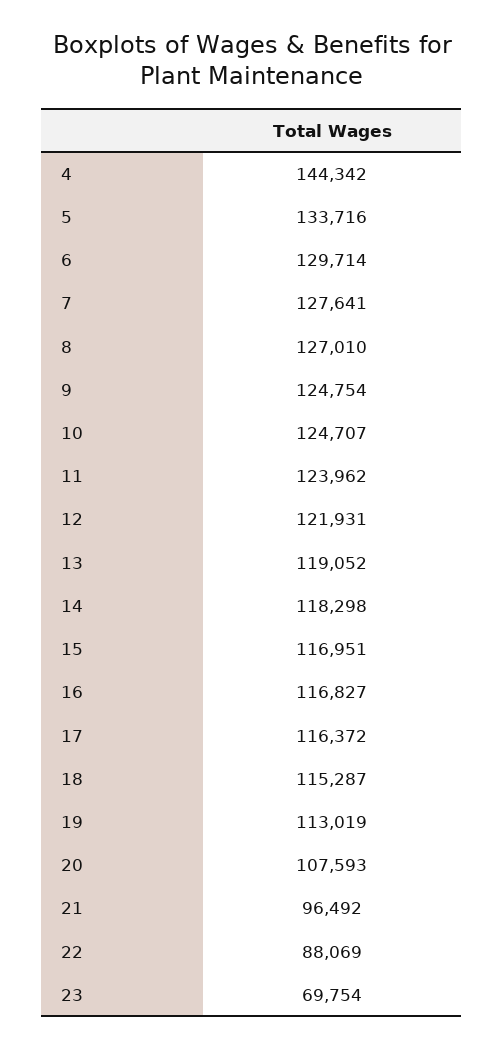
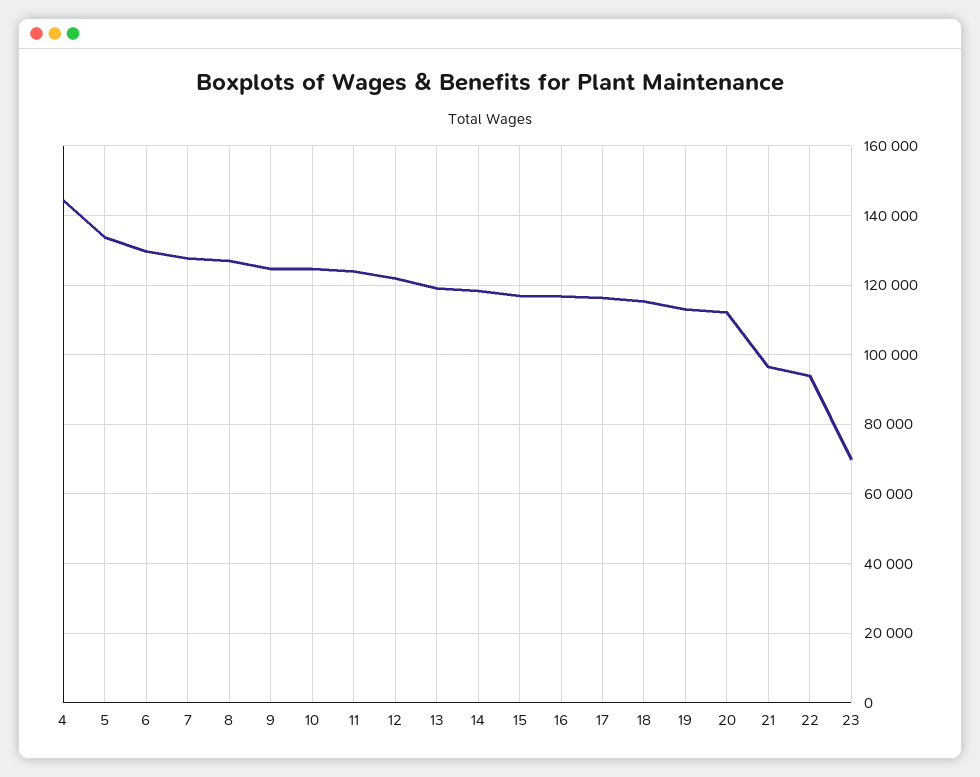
20: 107593 -> 112000
22: 88069 -> 94000

